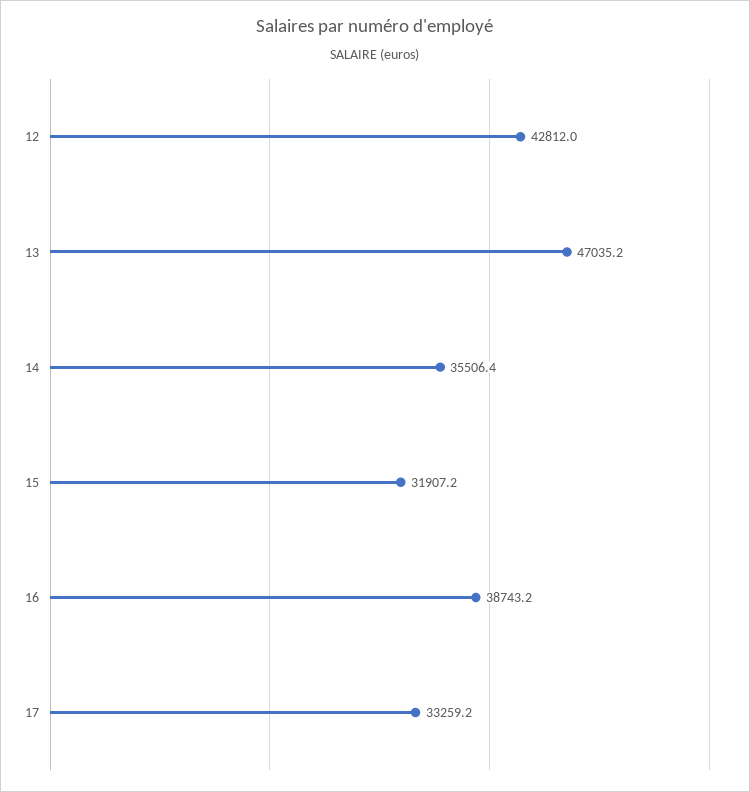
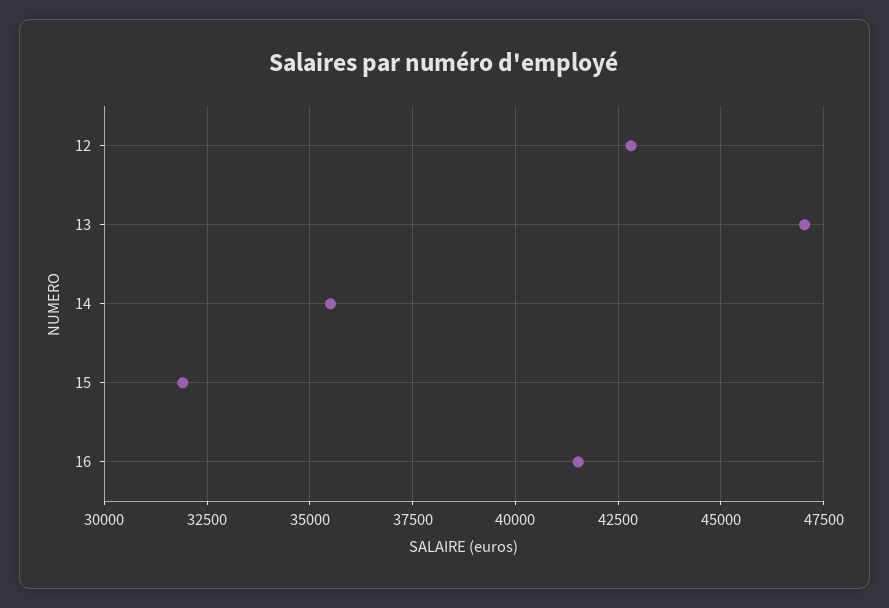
16: 38743.2 -> 41500
17: 33259.2 -> none

